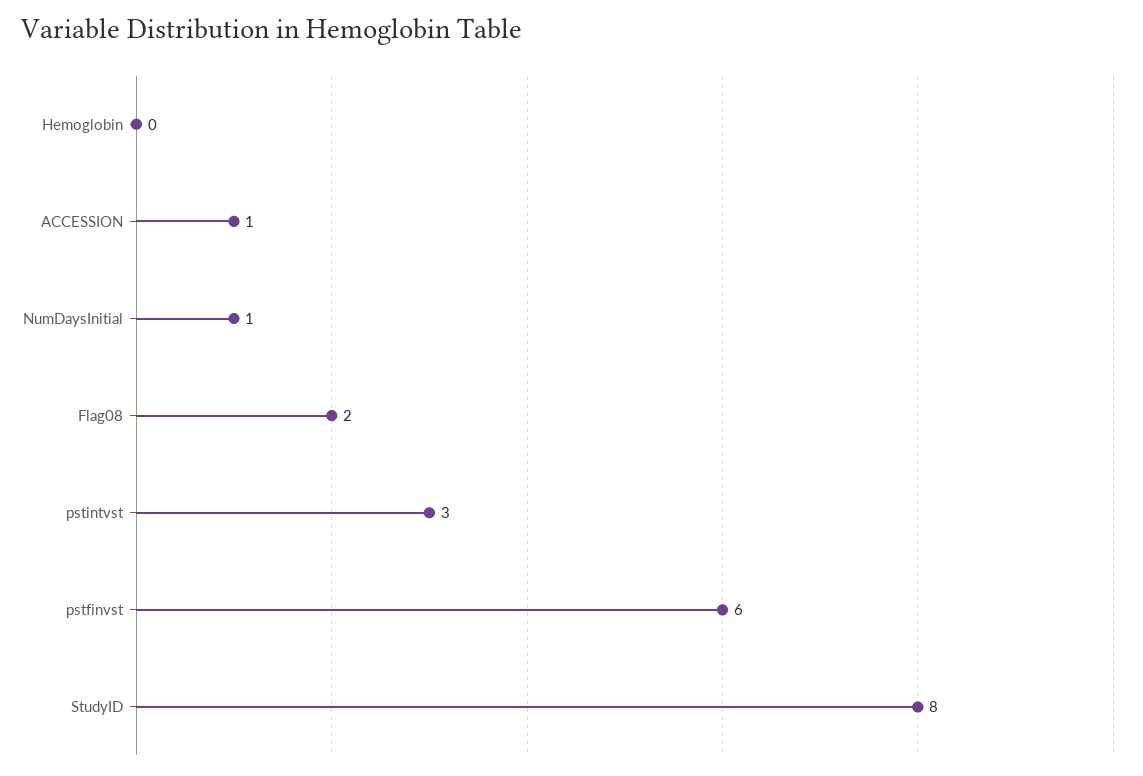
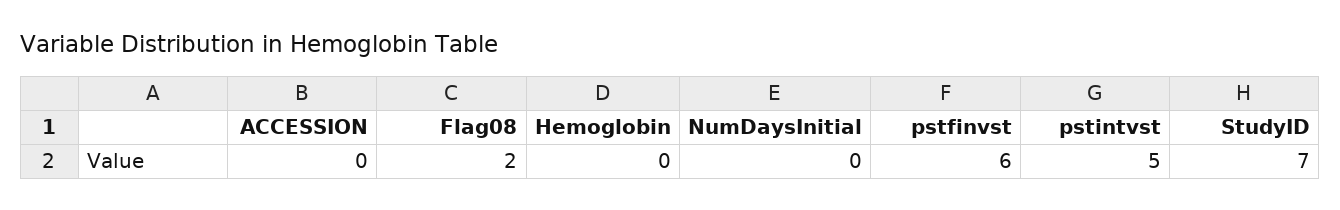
ACCESSION: 1 -> 0
NumDaysInitial: 1 -> 0
pstintvst: 3 -> 5
StudyID: 8 -> 7

